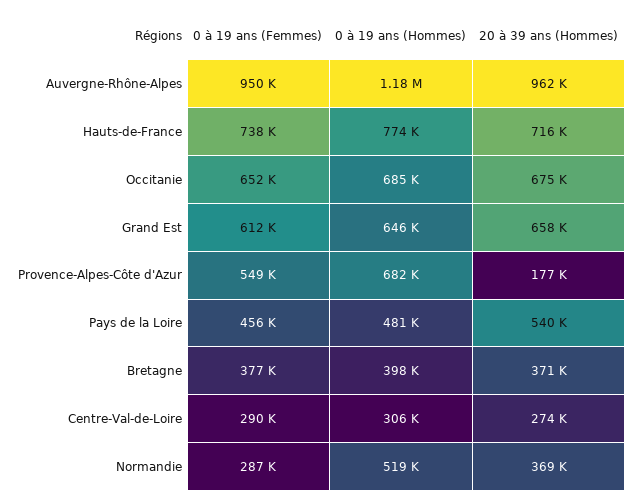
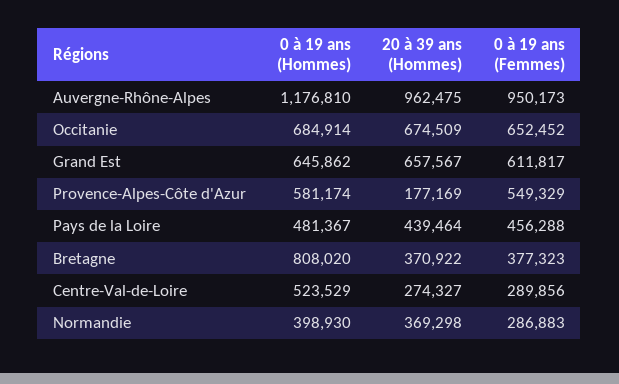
0 à 19 ans (Femmes), Hauts-de-France: 738000 -> none
0 à 19 ans (Hommes), Hauts-de-France: 774000 -> none
20 à 39 ans (Hommes), Hauts-de-France: 716000 -> none
0 à 19 ans (Hommes), Provence-Alpes-Côte d'Azur: 682000 -> 581174
20 à 39 ans (Hommes), Pays de la Loire: 540000 -> 439464
0 à 19 ans (Hommes), Bretagne: 398000 -> 808020
0 à 19 ans (Hommes), Centre-Val-de-Loire: 306000 -> 523529
0 à 19 ans (Hommes), Normandie: 519000 -> 398930

